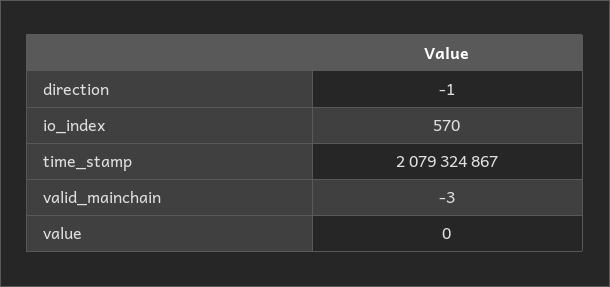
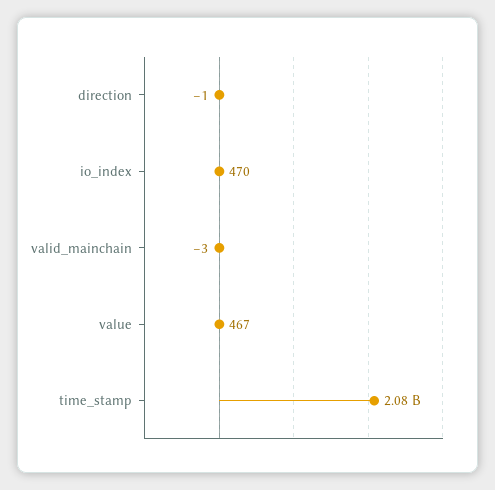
io_index: 570 -> 470
value: 0 -> 467

